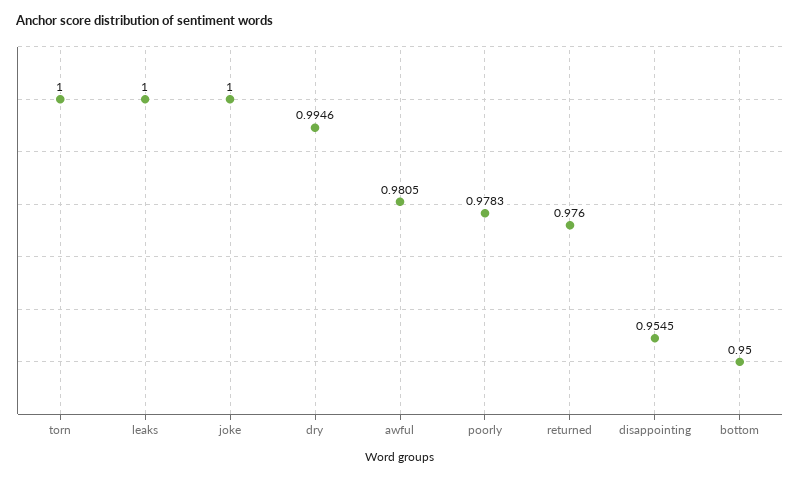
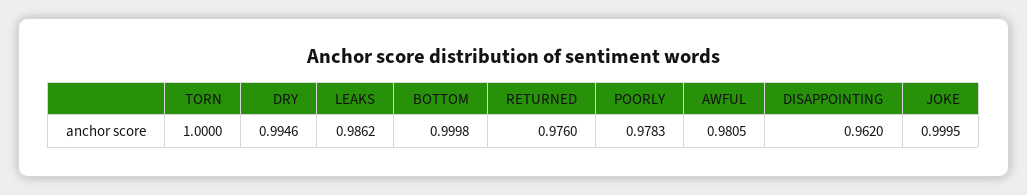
leaks: 1 -> 0.9862
joke: 1 -> 0.9995
disappointing: 0.9545 -> 0.962
bottom: 0.95 -> 0.9998

